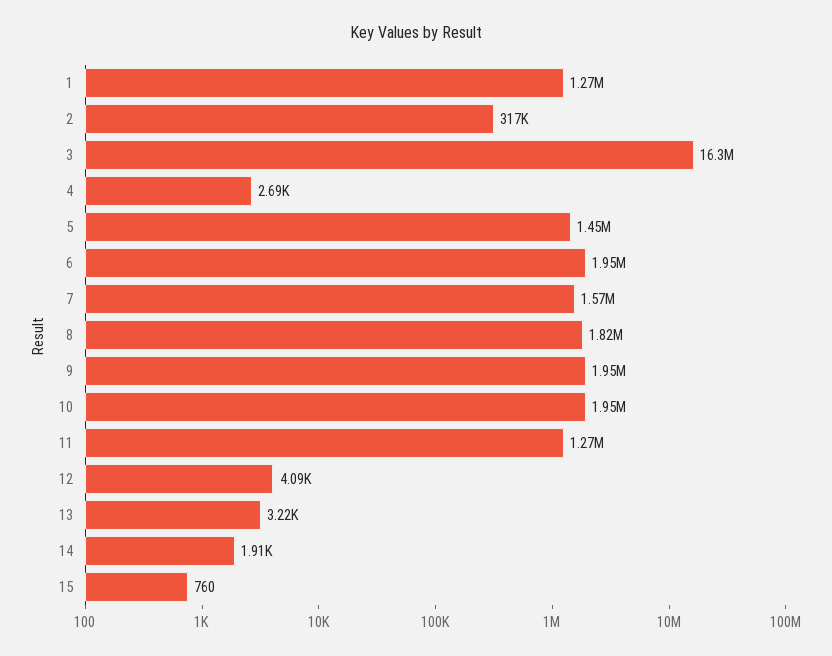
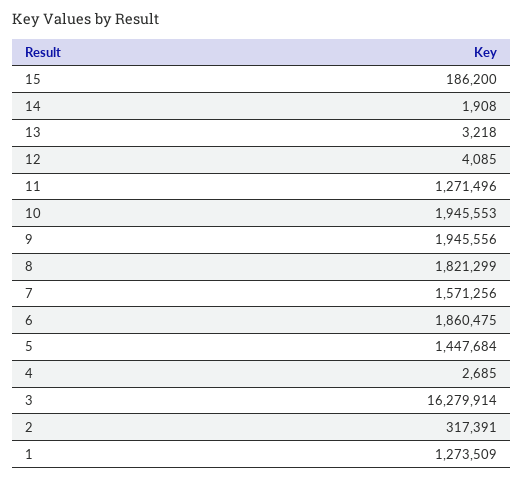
6: 1950000 -> 1860475
15: 760 -> 186200

